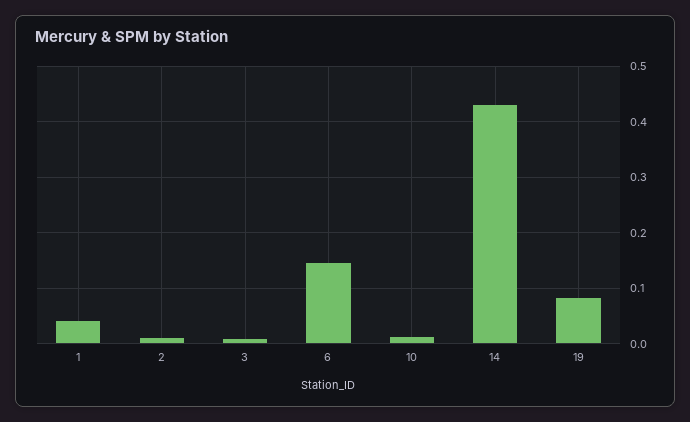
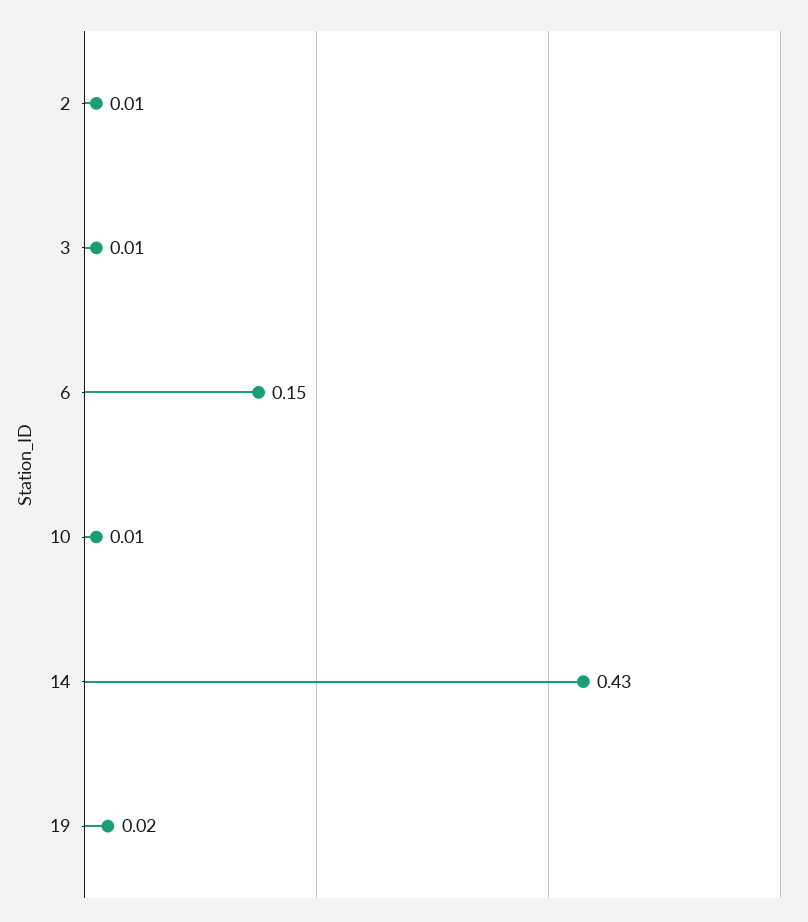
1: 0.04 -> none
19: 0.08 -> 0.02

